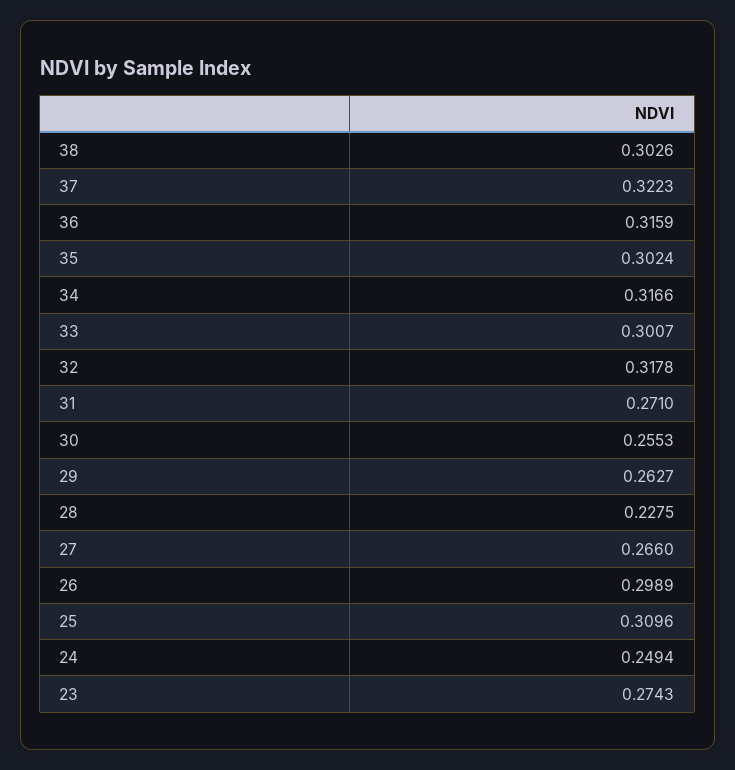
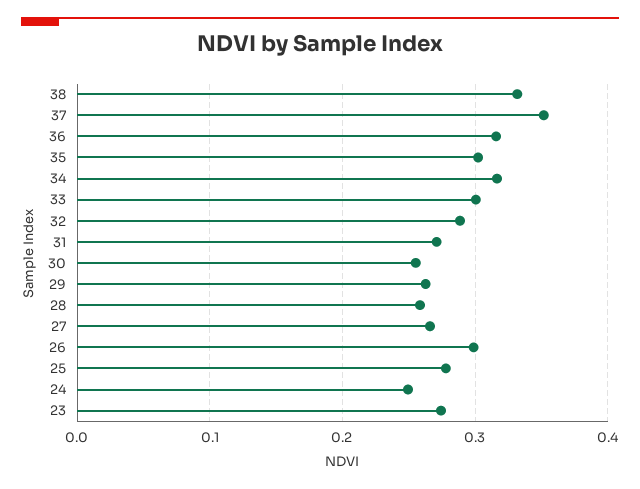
38: 0.3026 -> 0.33
37: 0.3223 -> 0.35
32: 0.3178 -> 0.29
28: 0.2275 -> 0.26
25: 0.3096 -> 0.28

